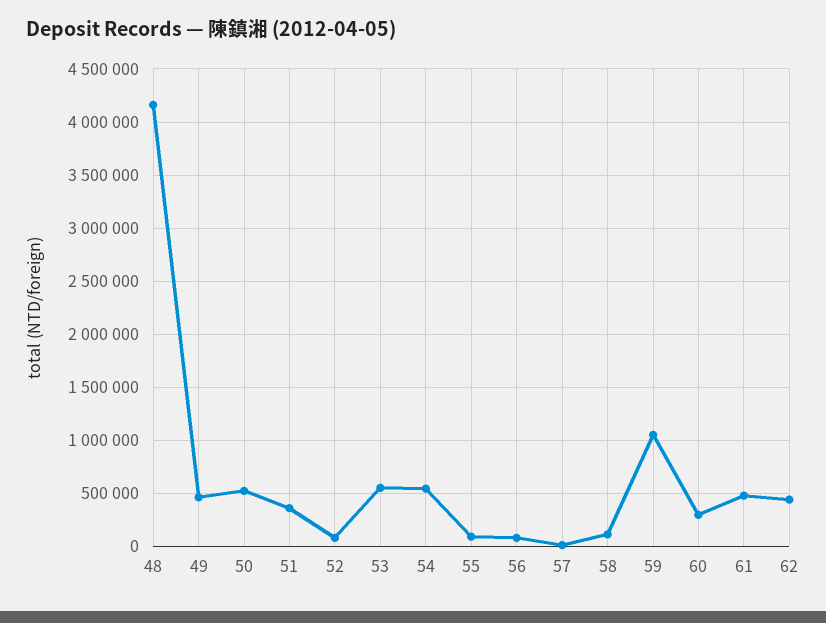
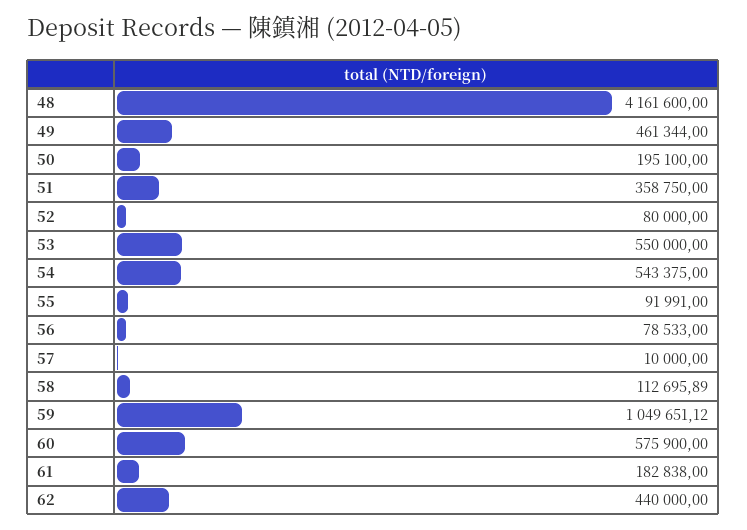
50: 500000 -> 195100
60: 300000 -> 575900
61: 500000 -> 182838

